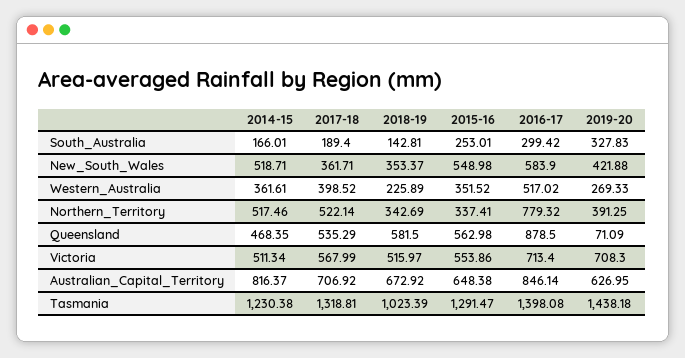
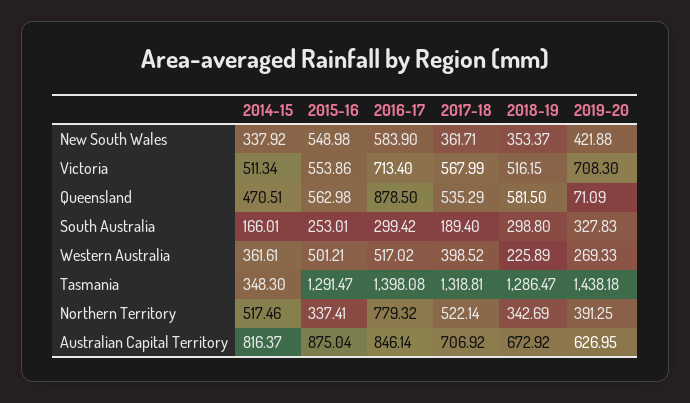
2018-19, South_Australia: 142.81 -> 298.8
2014-15, New_South_Wales: 518.71 -> 337.92
2015-16, Western_Australia: 351.52 -> 501.21
2014-15, Queensland: 468.35 -> 470.51
2018-19, Victoria: 515.97 -> 516.15
2015-16, Australian_Capital_Territory: 648.38 -> 875.04
2014-15, Tasmania: 1230.38 -> 348.3
2018-19, Tasmania: 1023.39 -> 1286.47

